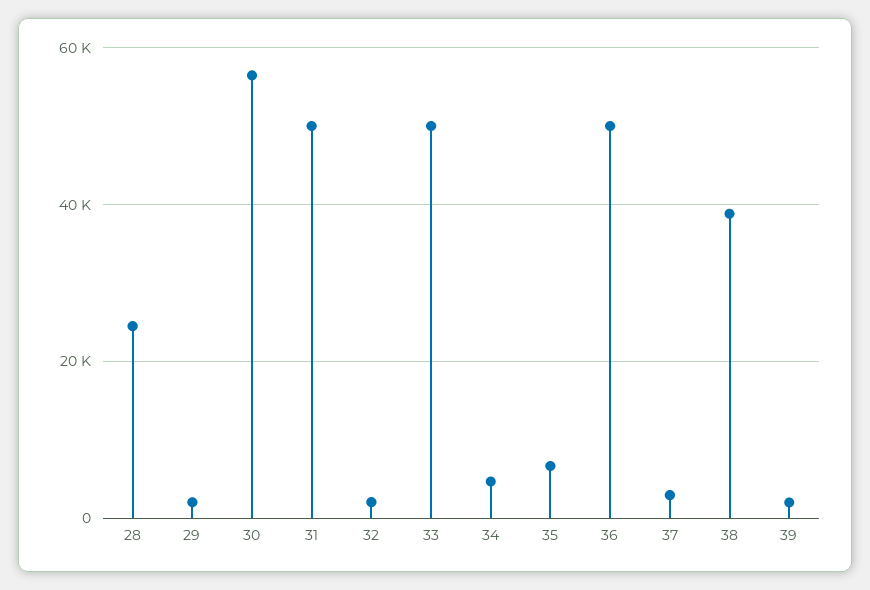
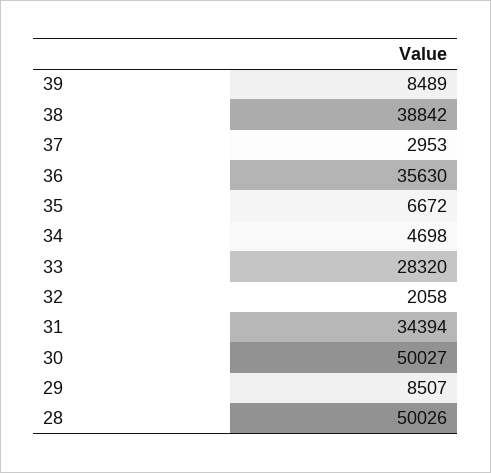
28: 24000 -> 50026
29: 2000 -> 8507
30: 56000 -> 50027
31: 50000 -> 34394
33: 50000 -> 28320
36: 50000 -> 35630
39: 2000 -> 8489

